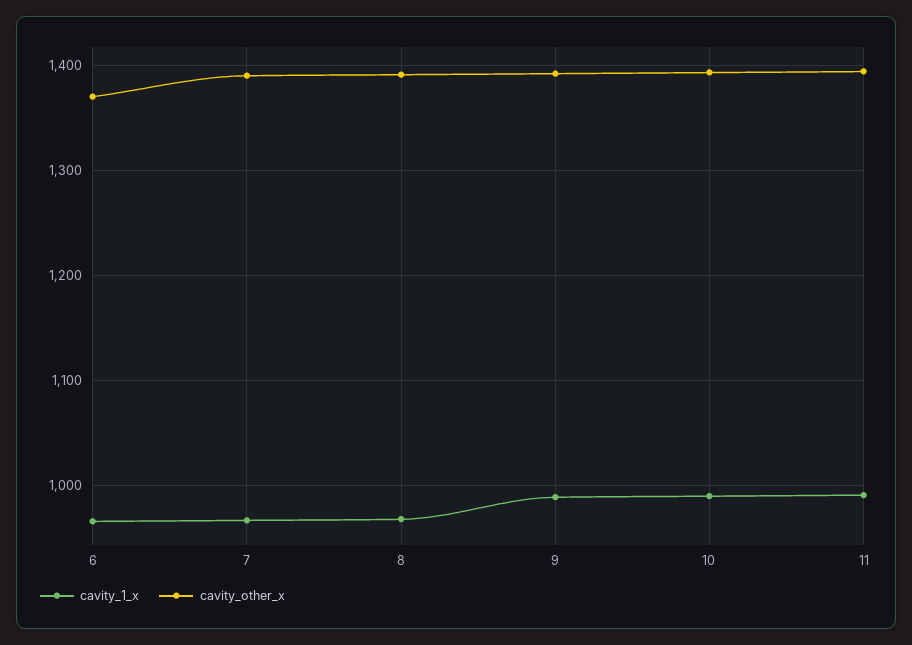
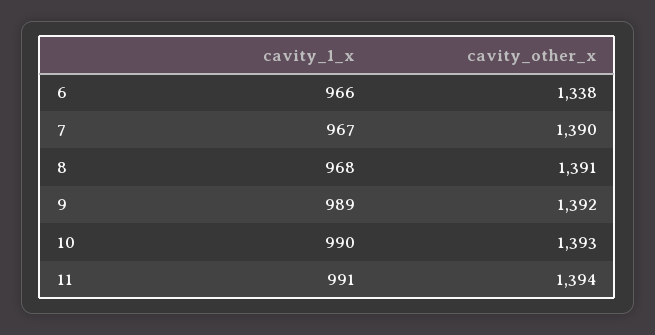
cavity_other_x, 6: 1370 -> 1338

